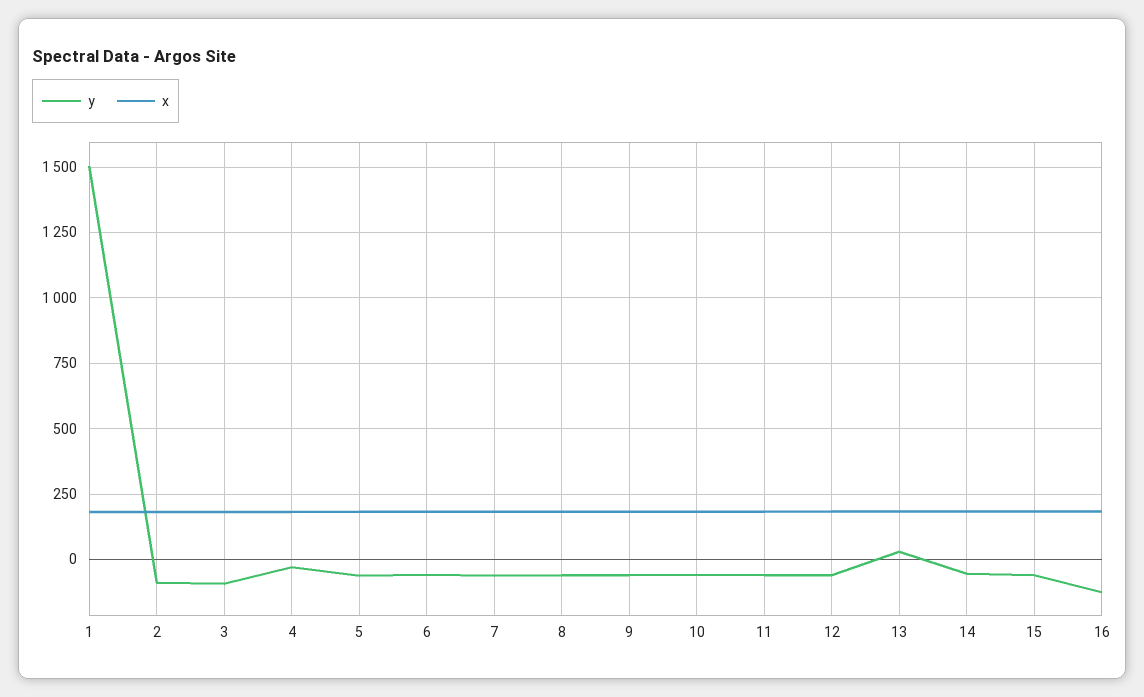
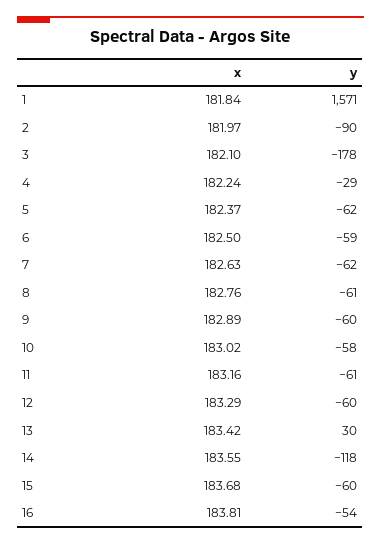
y, 1: 1500 -> 1571
y, 3: -100 -> -178
y, 14: -50 -> -118
y, 16: -125 -> -54

